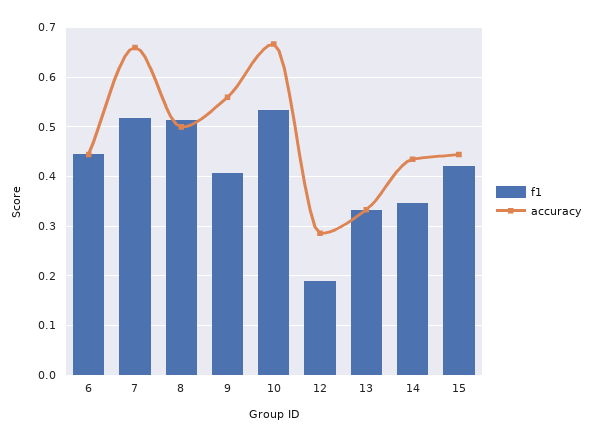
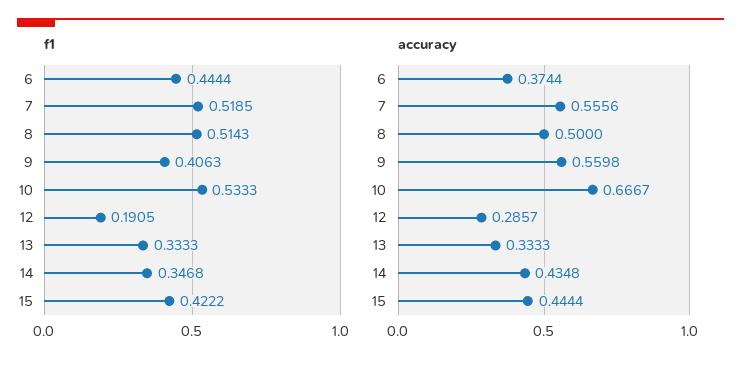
accuracy, 6: 0.44 -> 0.3744
accuracy, 7: 0.66 -> 0.5556

